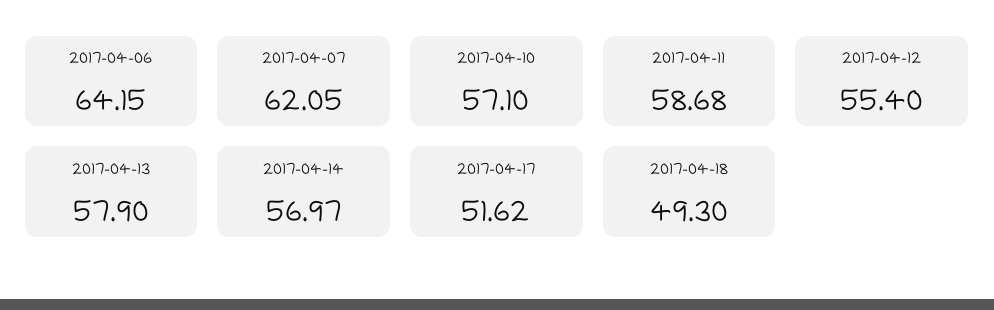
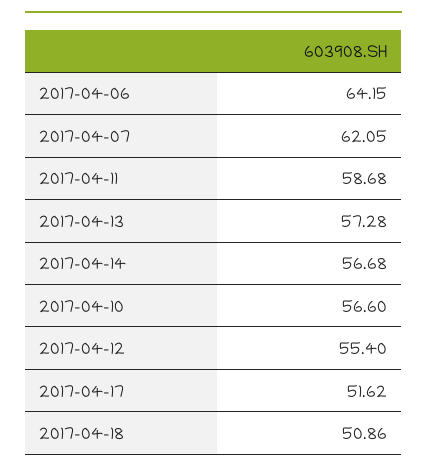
2017-04-10: 57.1 -> 56.6
2017-04-13: 57.9 -> 57.28
2017-04-14: 56.97 -> 56.68
2017-04-18: 49.3 -> 50.86

